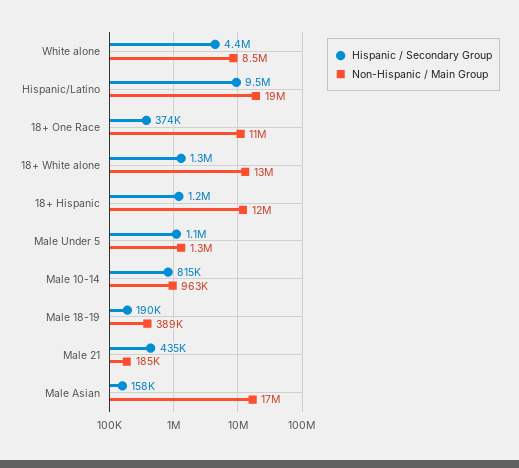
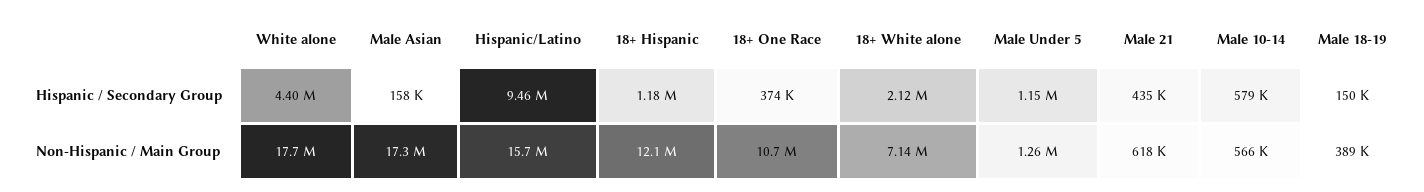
Non-Hispanic / Main Group, White alone: 8500000 -> 17700000
Non-Hispanic / Main Group, Hispanic/Latino: 19000000 -> 15700000
Hispanic / Secondary Group, 18+ White alone: 1300000 -> 2120000
Non-Hispanic / Main Group, 18+ White alone: 13000000 -> 7140000
Hispanic / Secondary Group, Male 10-14: 815000 -> 579000
Non-Hispanic / Main Group, Male 10-14: 963000 -> 566000
Hispanic / Secondary Group, Male 18-19: 190000 -> 150000
Non-Hispanic / Main Group, Male 21: 185000 -> 618000

